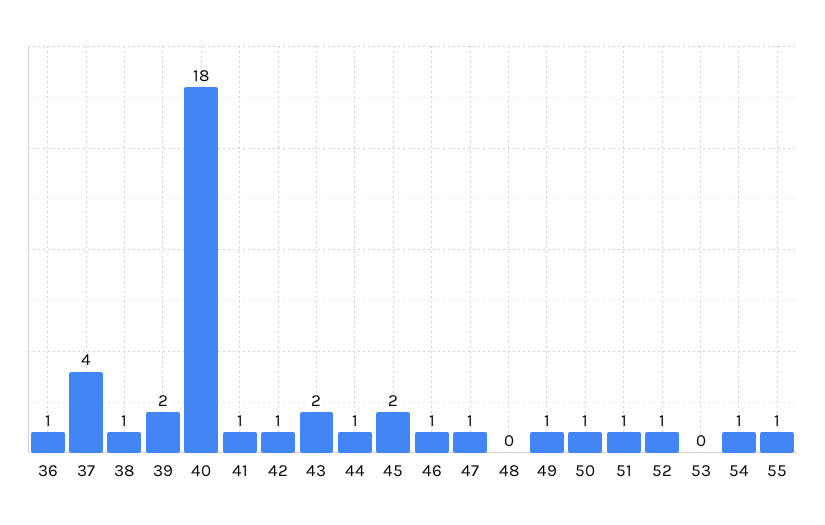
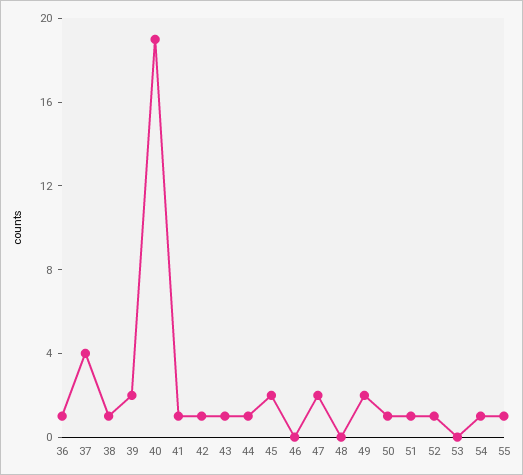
40: 18 -> 19
43: 2 -> 1
46: 1 -> 0
47: 1 -> 2
49: 1 -> 2

